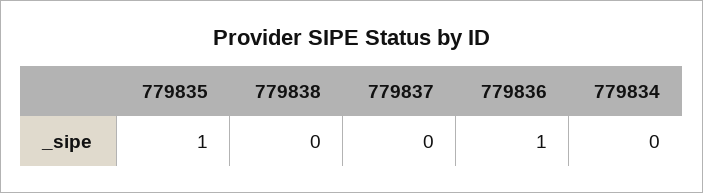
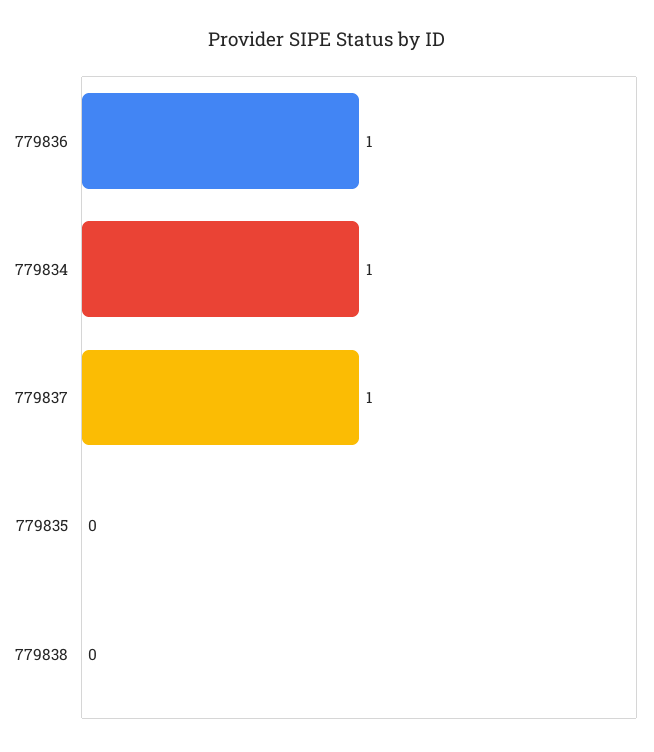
779835: 1 -> 0
779837: 0 -> 1
779834: 0 -> 1

